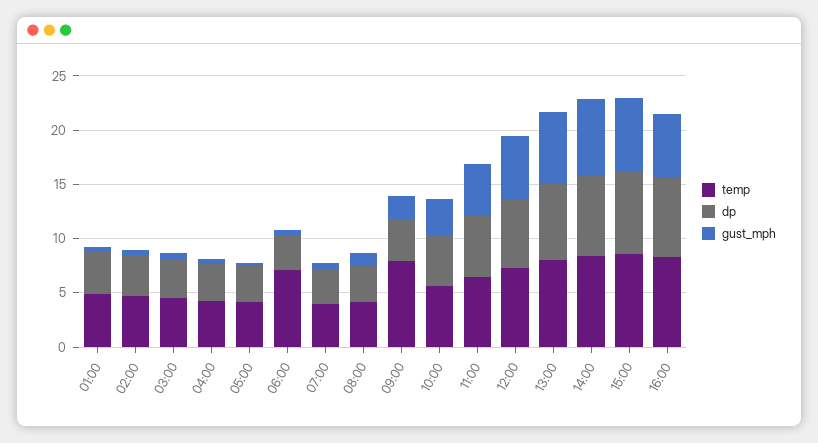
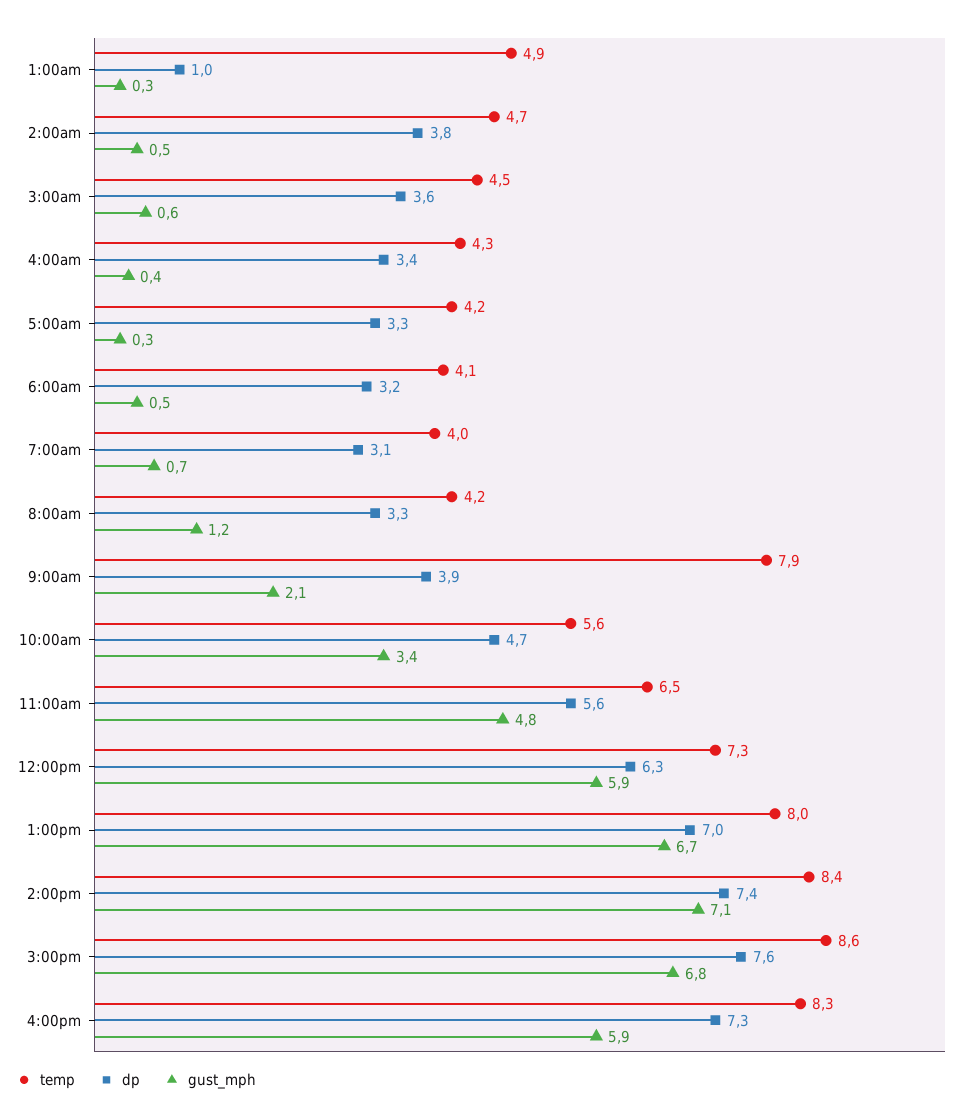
dp, 01:00: 4 -> 1
temp, 06:00: 7 -> 4.1

